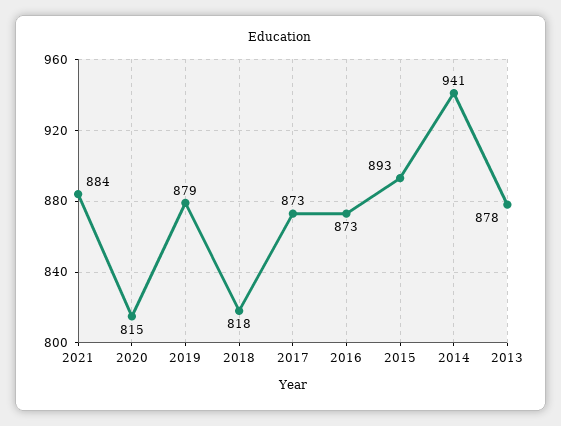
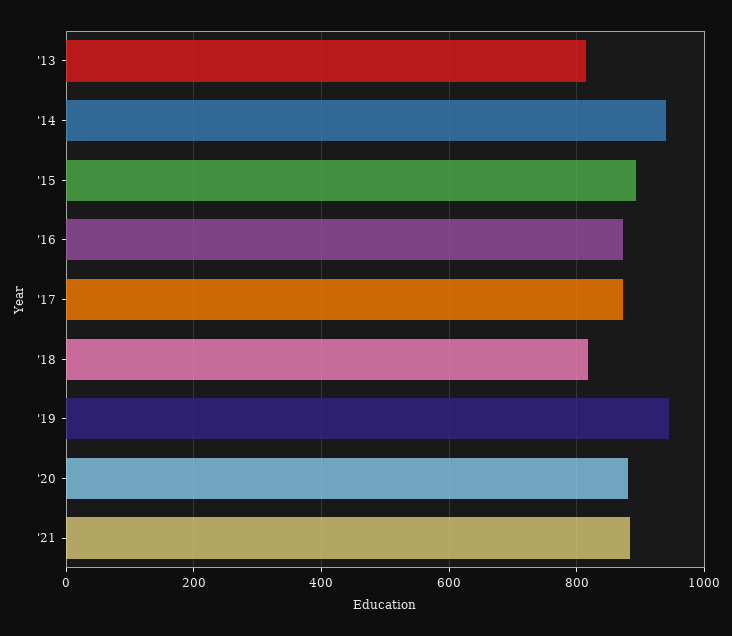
2020: 815 -> 880
2019: 879 -> 940
2013: 878 -> 820

